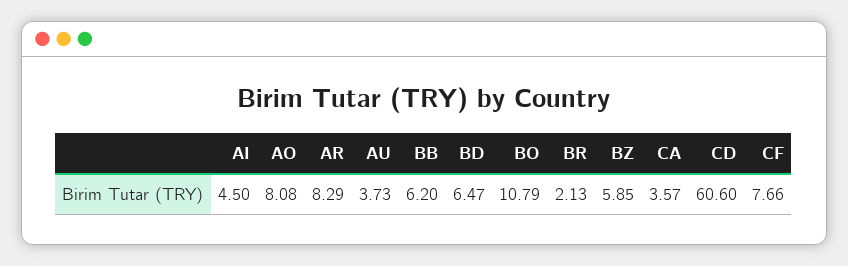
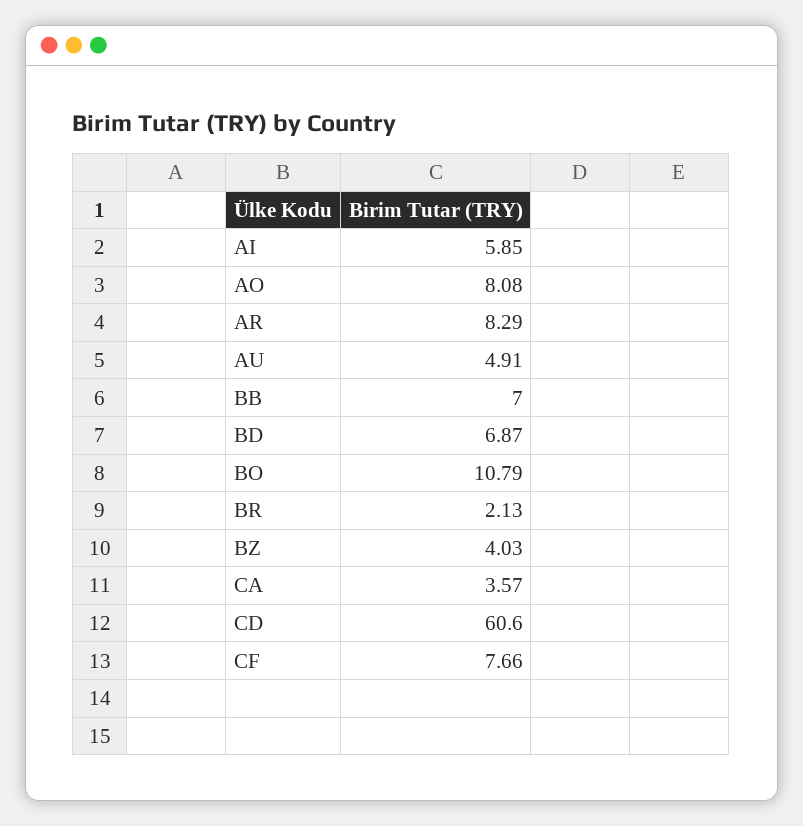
AI: 4.5 -> 5.85
AU: 3.73 -> 4.91
BB: 6.2 -> 7
BD: 6.47 -> 6.87
BZ: 5.85 -> 4.03

